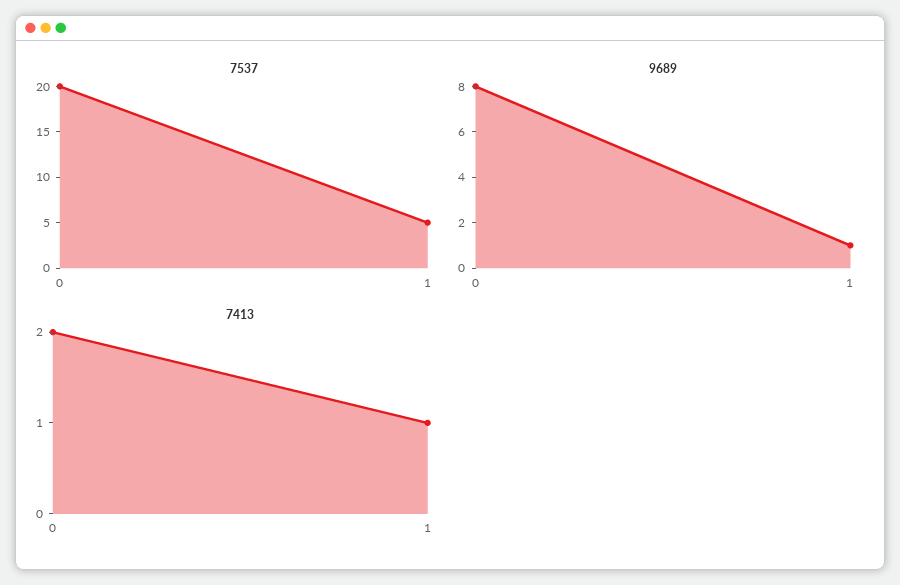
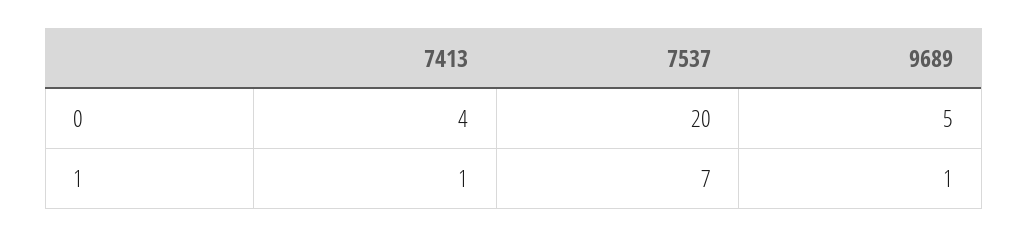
7537, 1: 5 -> 7
9689, 0: 8 -> 5
7413, 0: 2 -> 4

